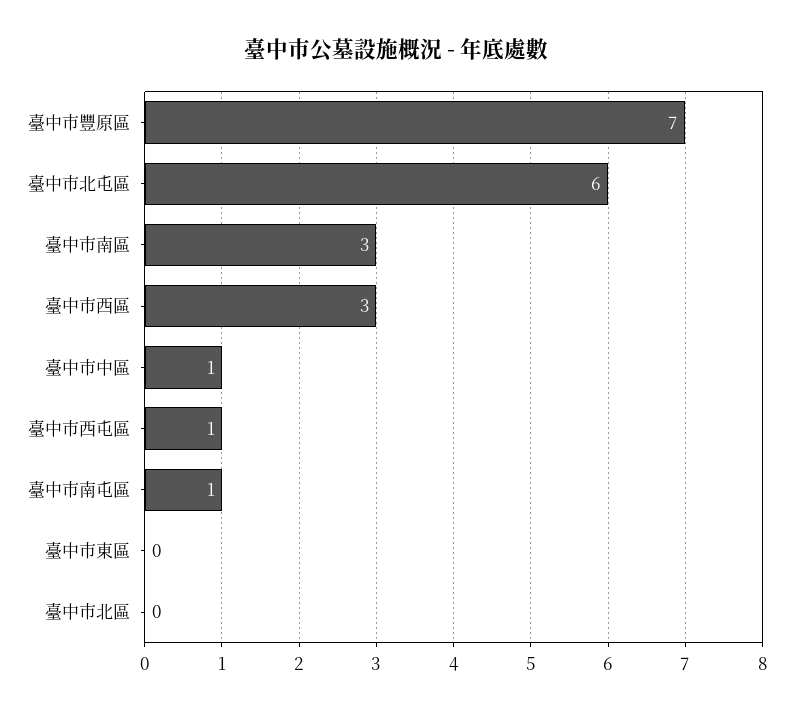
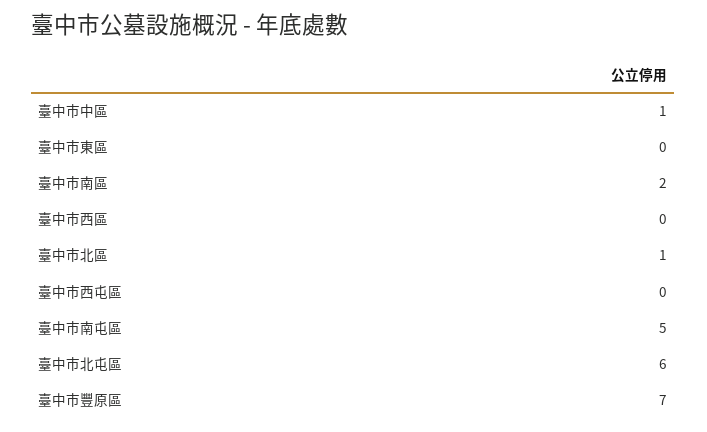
臺中市南區: 3 -> 2
臺中市西區: 3 -> 0
臺中市西屯區: 1 -> 0
臺中市南屯區: 1 -> 5
臺中市北區: 0 -> 1

